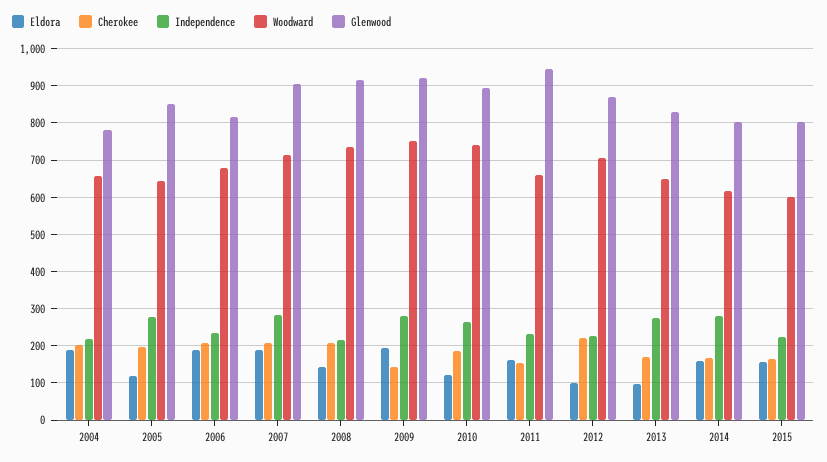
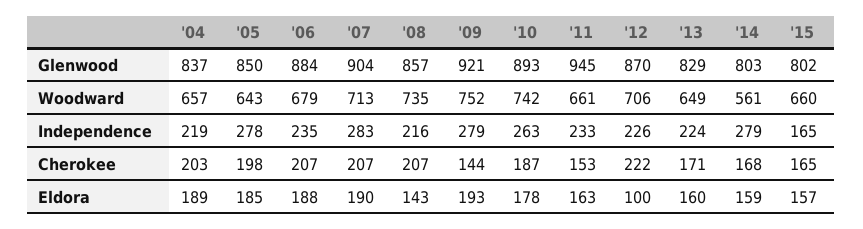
Glenwood, 2004: 780 -> 837
Eldora, 2005: 120 -> 185
Glenwood, 2006: 820 -> 884
Glenwood, 2008: 920 -> 857
Eldora, 2010: 120 -> 178
Eldora, 2013: 100 -> 160
Independence, 2013: 280 -> 224
Woodward, 2014: 620 -> 561
Independence, 2015: 220 -> 165
Woodward, 2015: 600 -> 660

